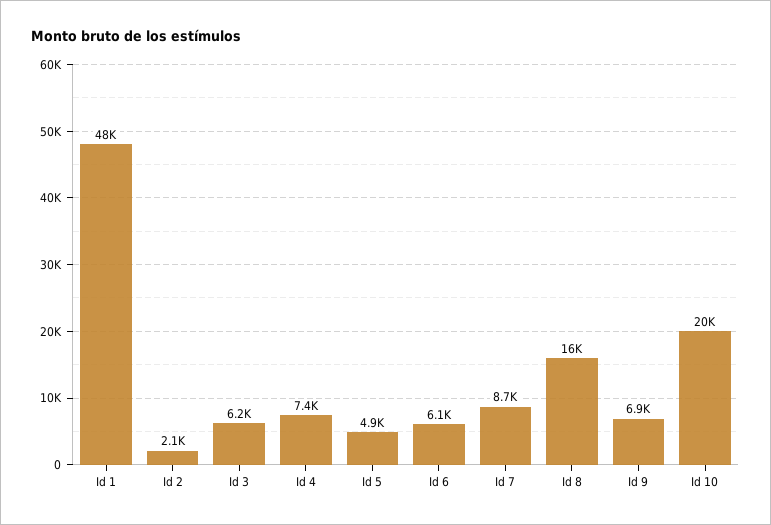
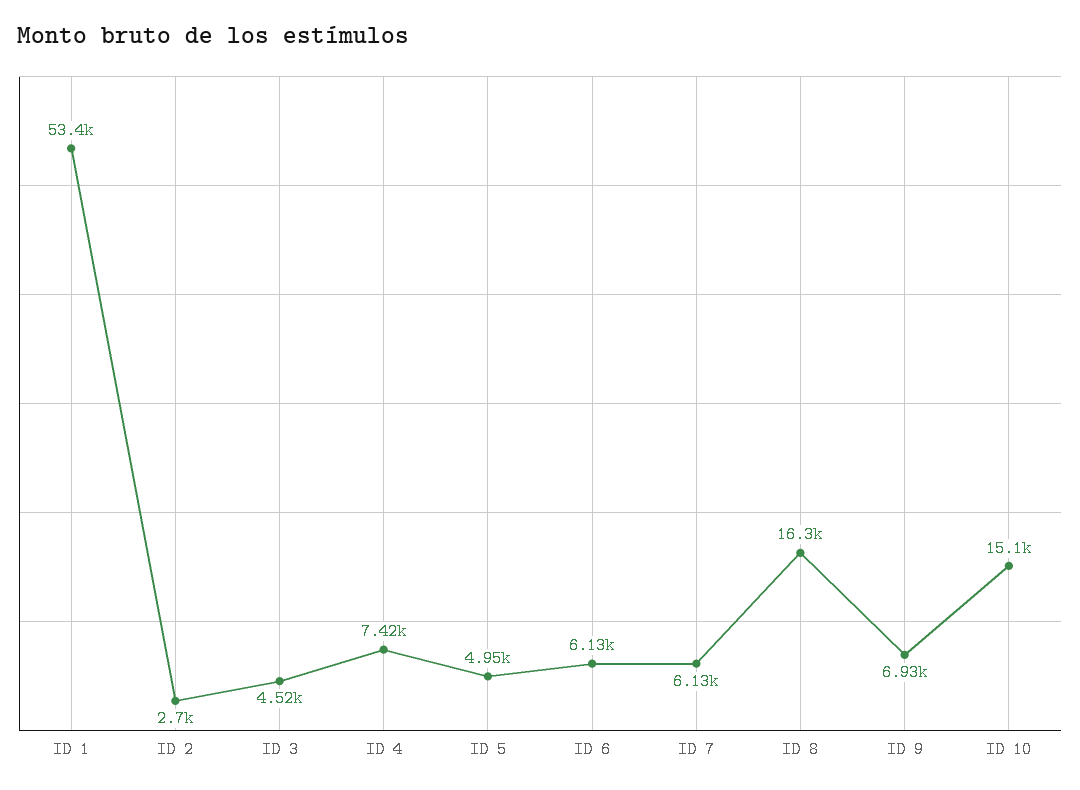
Id 1: 48000 -> 53400
Id 2: 2100 -> 2700
Id 3: 6200 -> 4520
Id 7: 8700 -> 6130
Id 10: 20000 -> 15100

